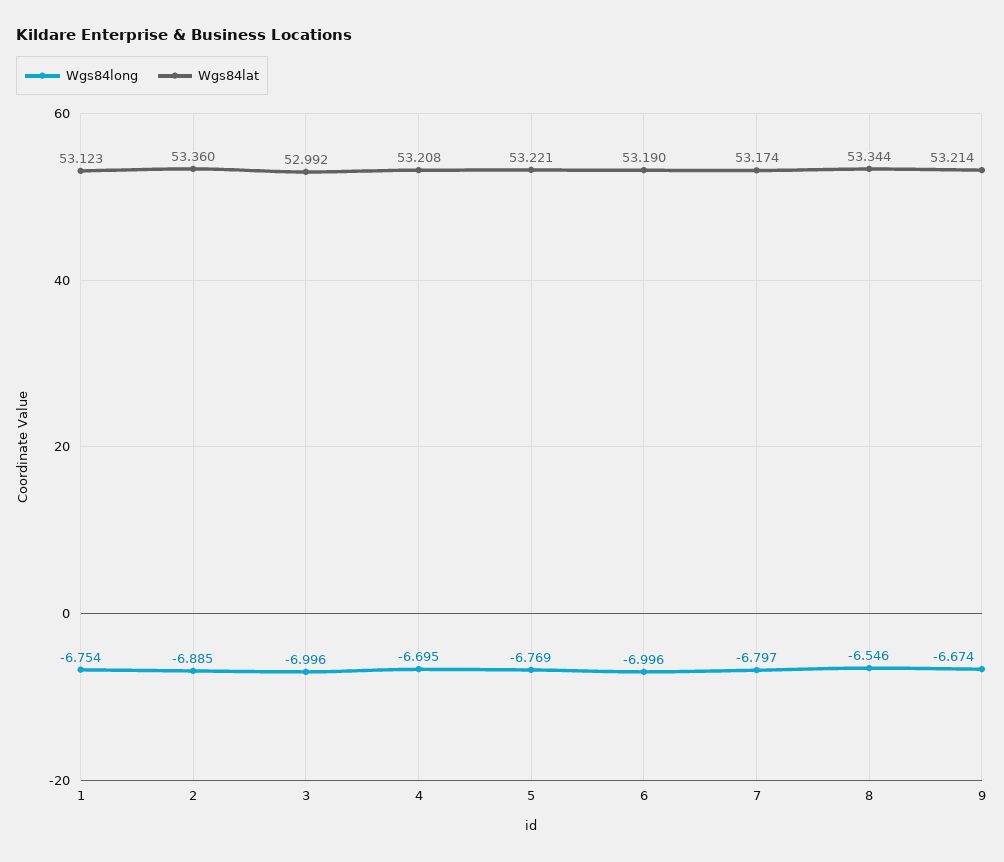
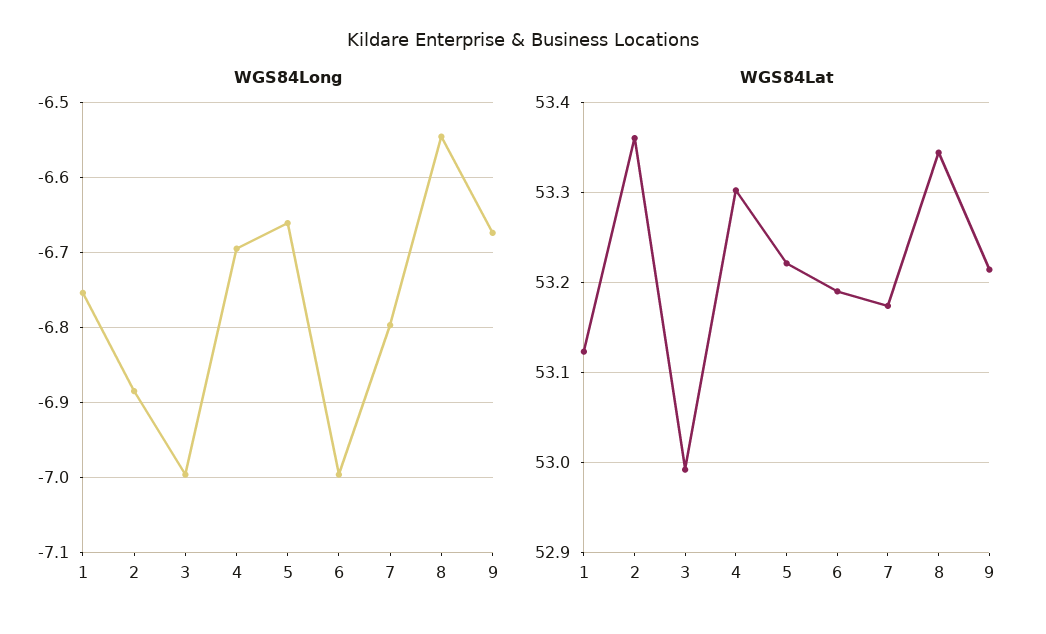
Wgs84lat, 4: 53.208 -> 53.3
Wgs84long, 5: -6.769 -> -6.66

